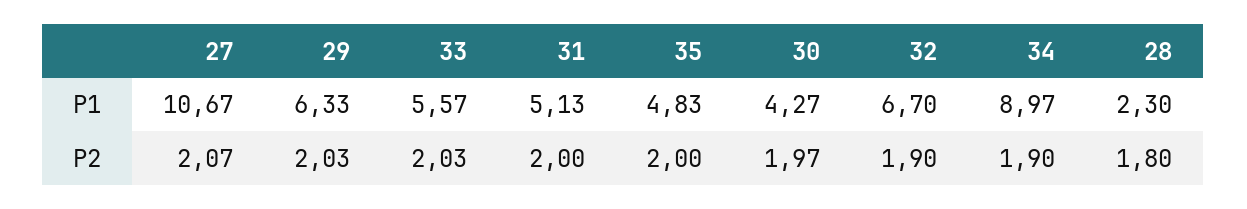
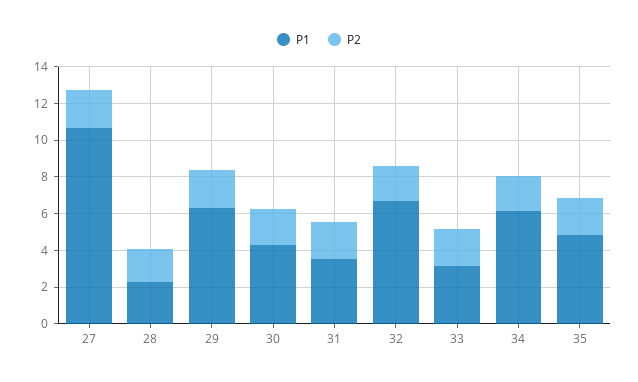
P1, 33: 5.57 -> 3
P1, 31: 5.13 -> 3.5
P1, 34: 8.97 -> 6

